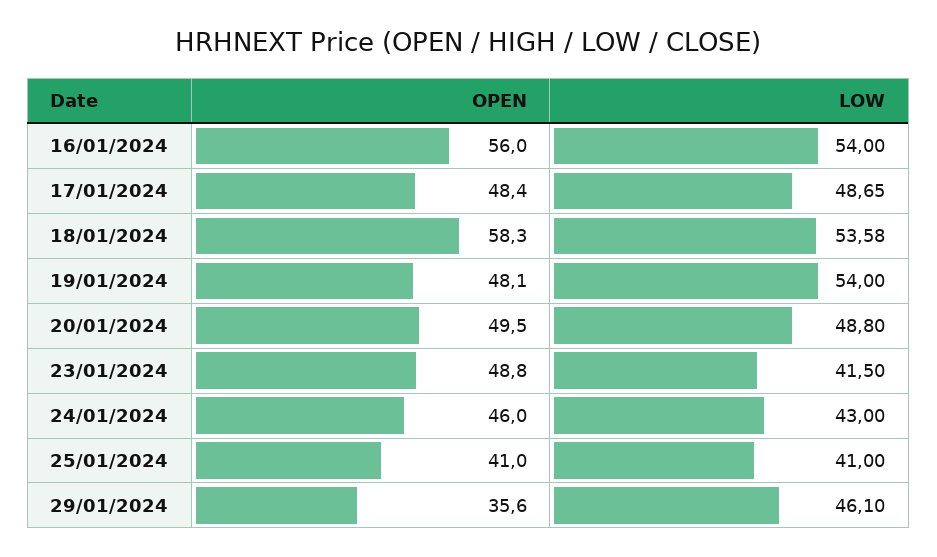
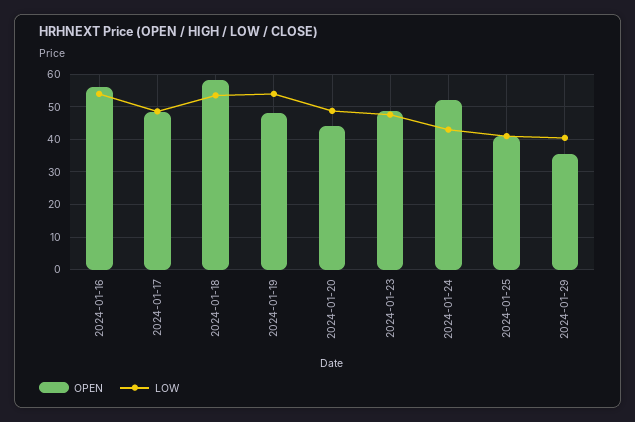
OPEN, 20/01/2024: 49.5 -> 44
LOW, 23/01/2024: 41.5 -> 48
OPEN, 24/01/2024: 46 -> 52
LOW, 29/01/2024: 46.1 -> 40

